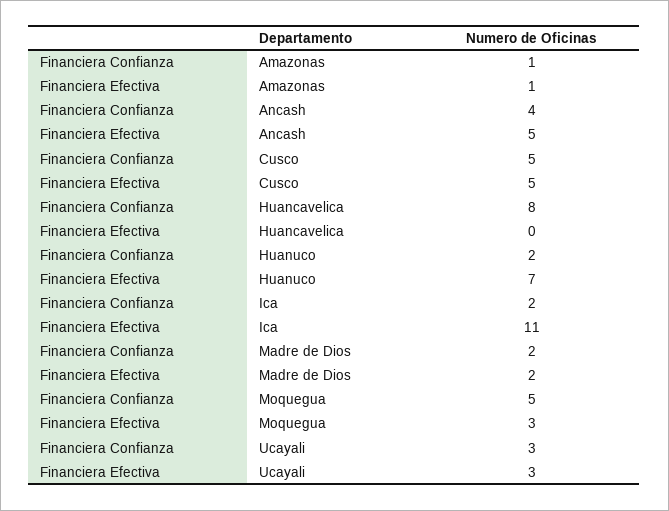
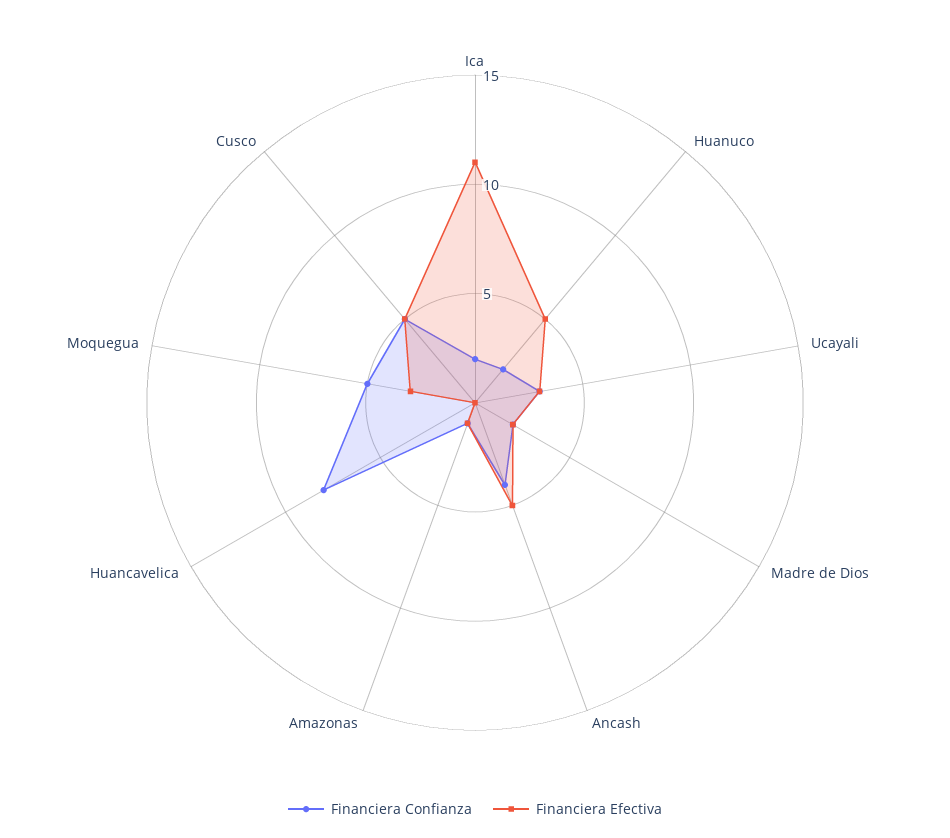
Financiera Efectiva, Huanuco: 7 -> 5

